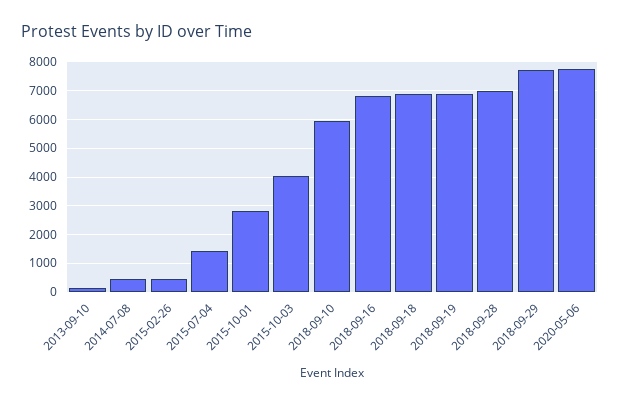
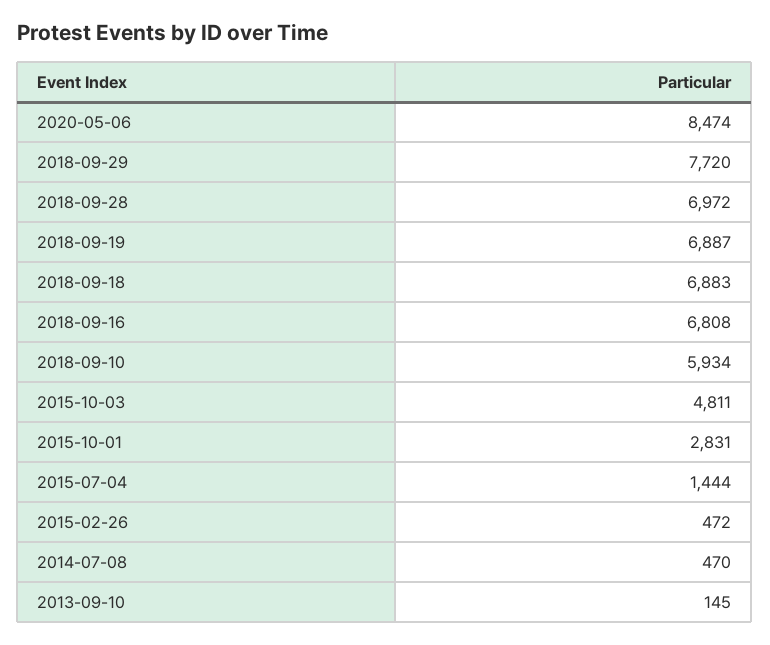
2015-10-03: 4000 -> 4811
2020-05-06: 7750 -> 8474

